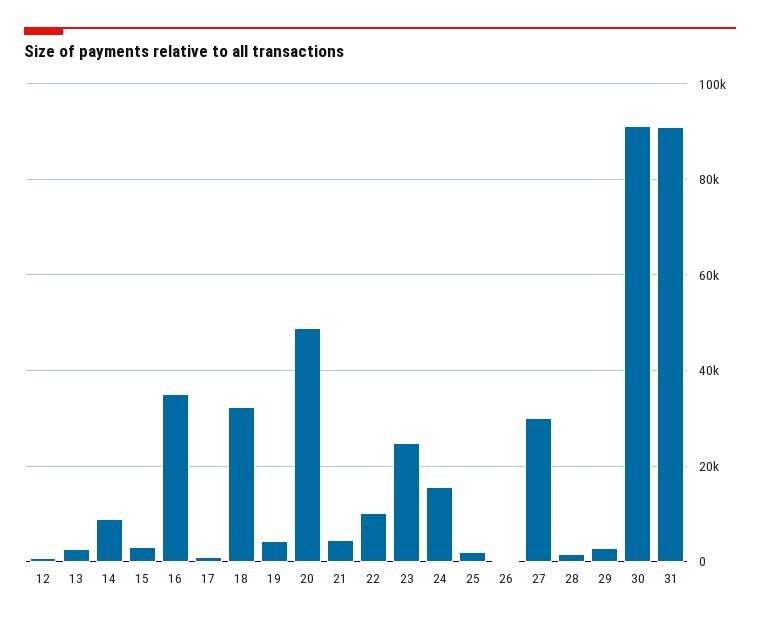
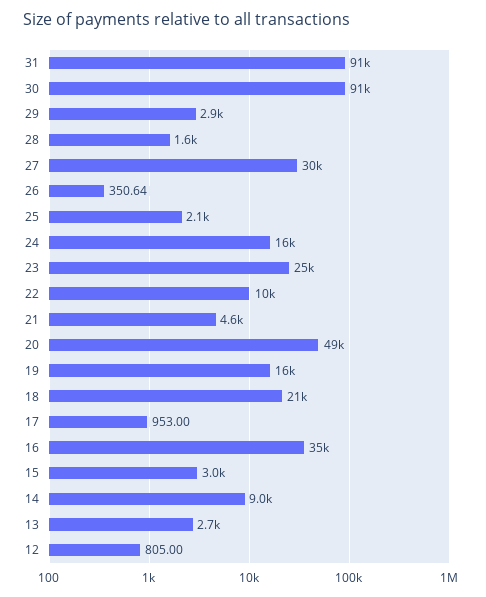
18: 32000 -> 21000
19: 4000 -> 16000

